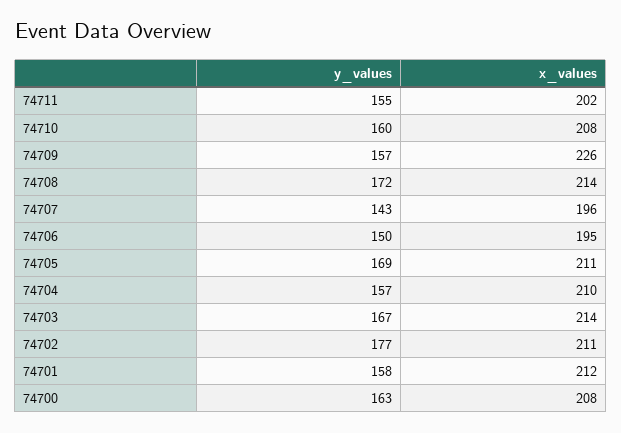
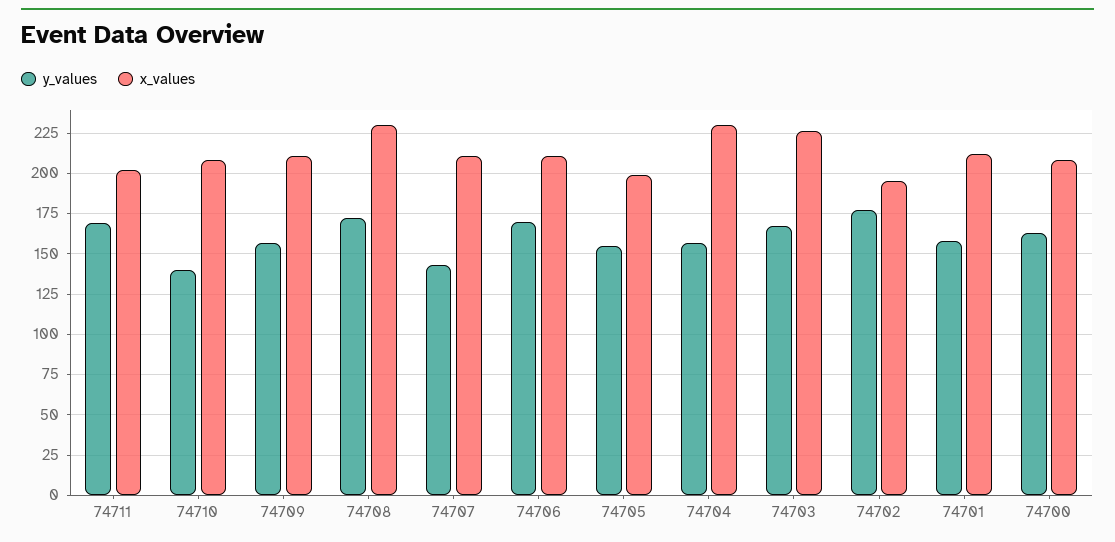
y_values, 74711: 155 -> 170
y_values, 74710: 160 -> 140
x_values, 74709: 226 -> 210
x_values, 74708: 214 -> 230
x_values, 74707: 196 -> 210
y_values, 74706: 150 -> 170
x_values, 74706: 195 -> 210
y_values, 74705: 169 -> 155
x_values, 74705: 211 -> 200
x_values, 74704: 210 -> 230
x_values, 74703: 214 -> 225
x_values, 74702: 211 -> 195

